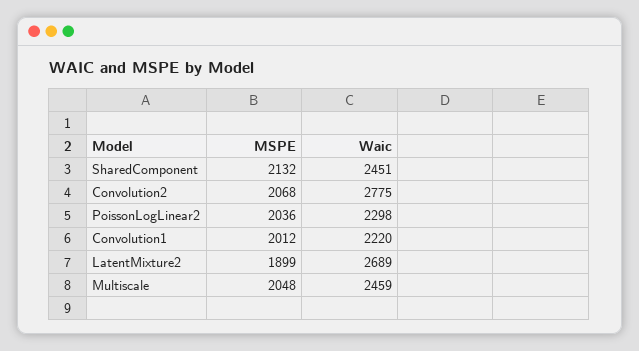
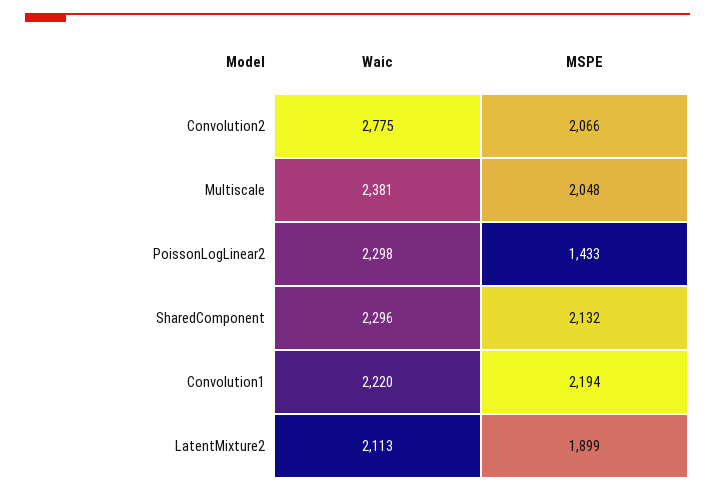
Waic, SharedComponent: 2451 -> 2296
MSPE, Convolution2: 2068 -> 2066
MSPE, PoissonLogLinear2: 2036 -> 1433
MSPE, Convolution1: 2012 -> 2194
Waic, LatentMixture2: 2689 -> 2113
Waic, Multiscale: 2459 -> 2381

